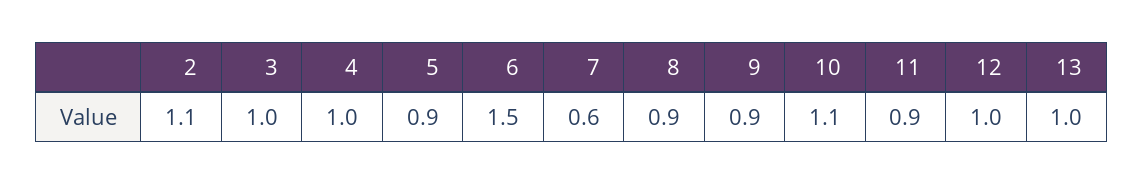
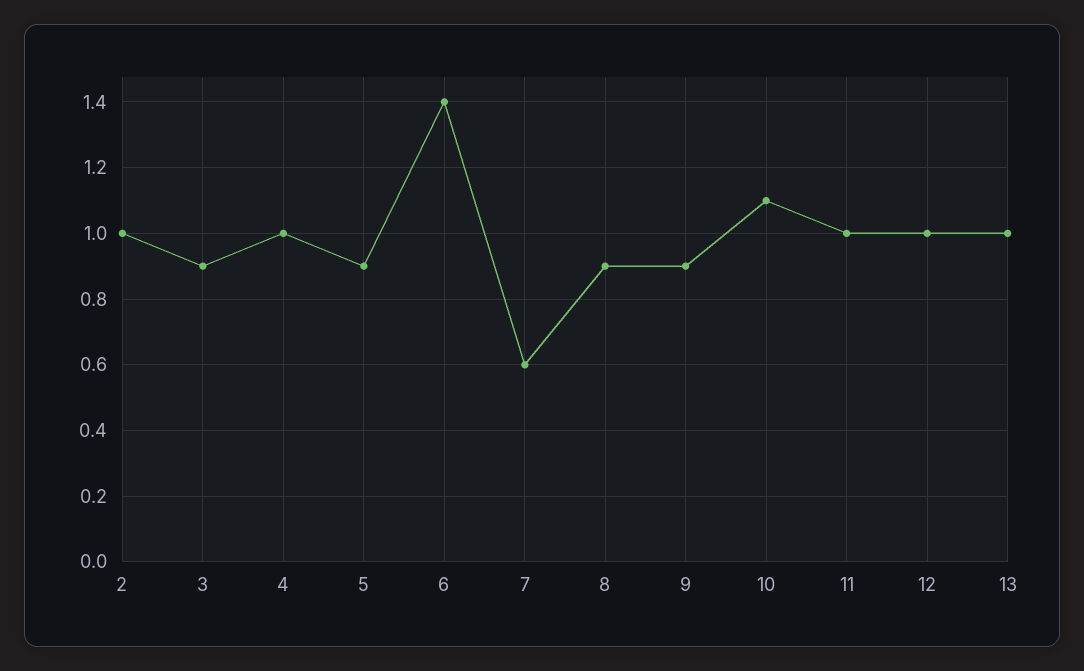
2: 1.1 -> 1
3: 1 -> 0.9
6: 1.5 -> 1.4
11: 0.9 -> 1

